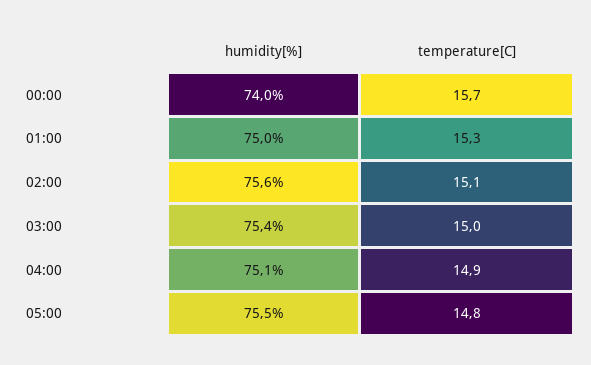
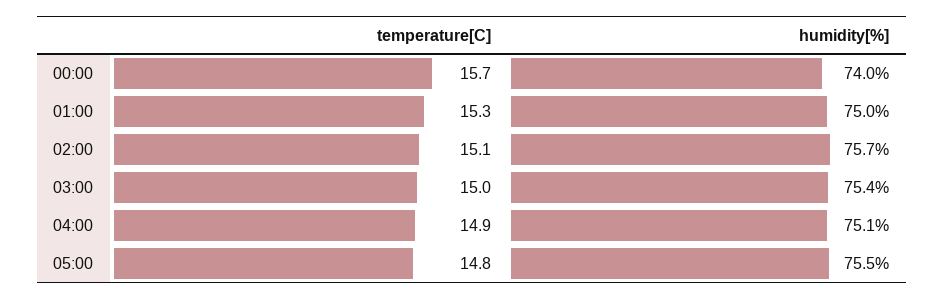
humidity[%], 02:00: 75.6 -> 75.7

